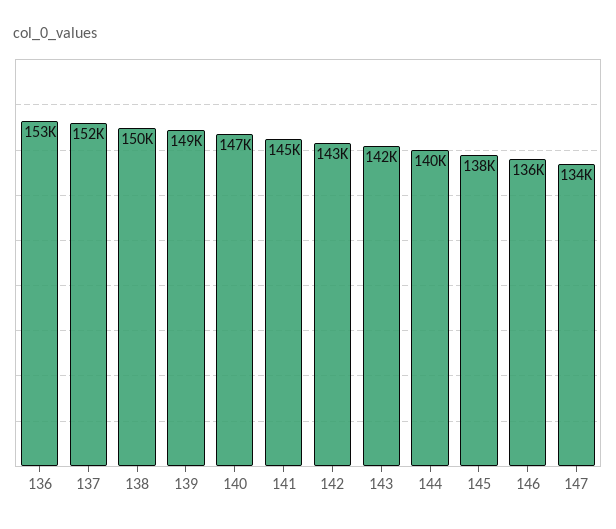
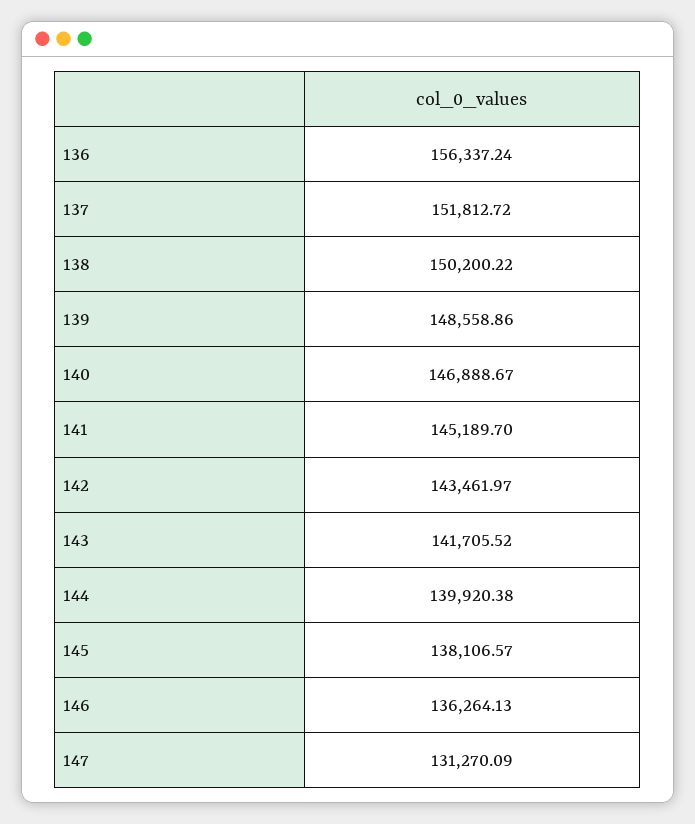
136: 153000 -> 156337.24
147: 134000 -> 131270.09

